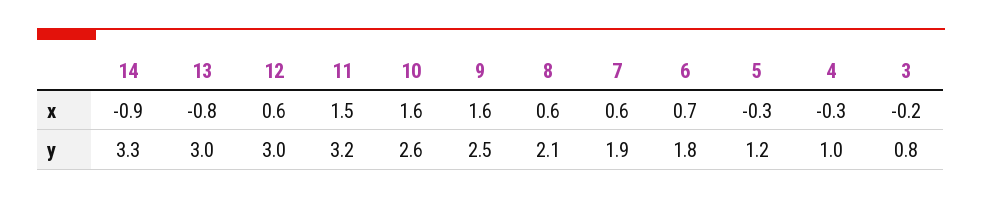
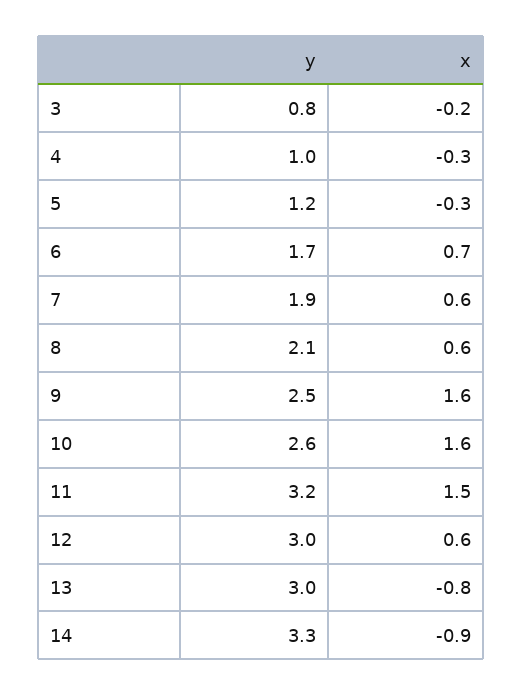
6, y: 1.8 -> 1.7

